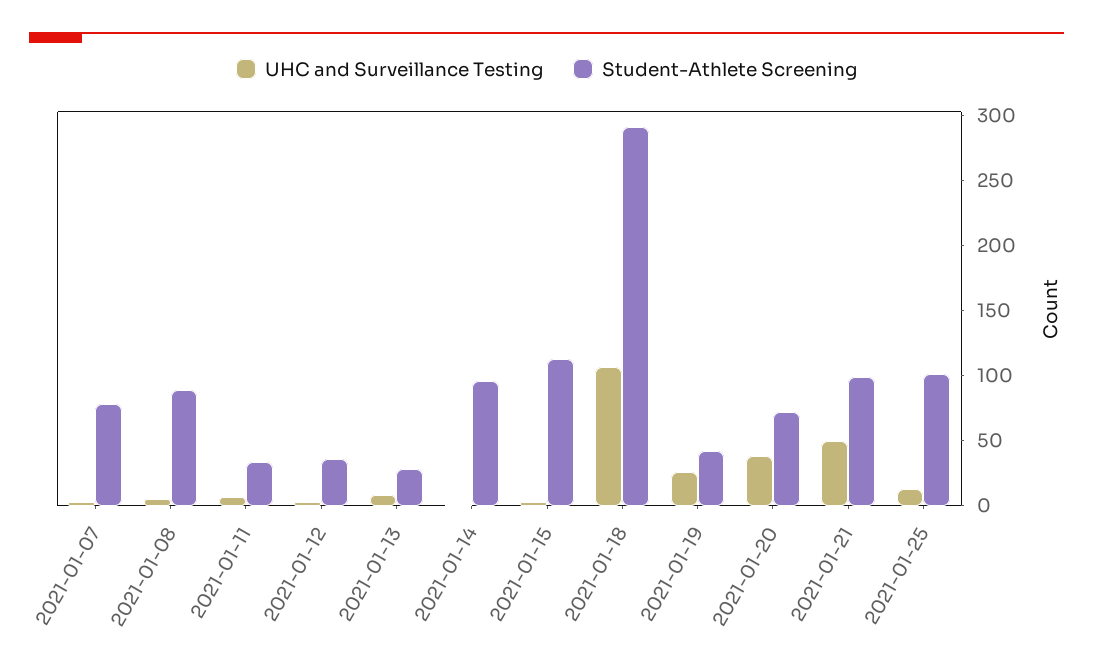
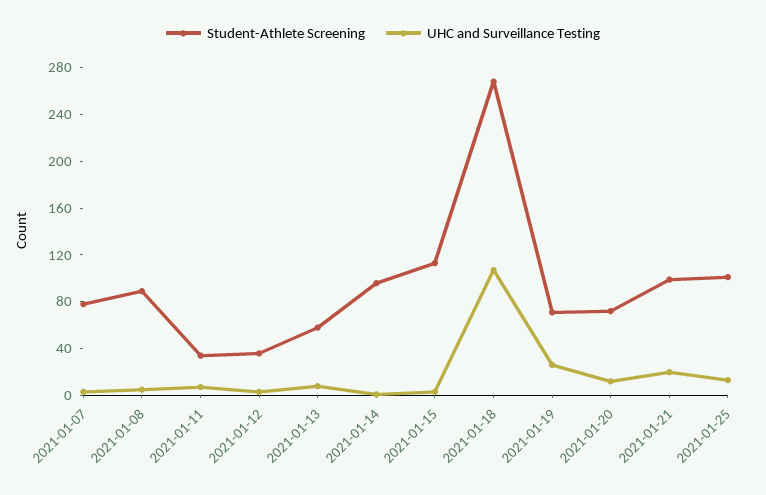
Student-Athlete Screening, 2021-01-13: 30 -> 60
Student-Athlete Screening, 2021-01-18: 290 -> 270
Student-Athlete Screening, 2021-01-19: 40 -> 70
UHC and Surveillance Testing, 2021-01-20: 40 -> 10
UHC and Surveillance Testing, 2021-01-21: 50 -> 20

